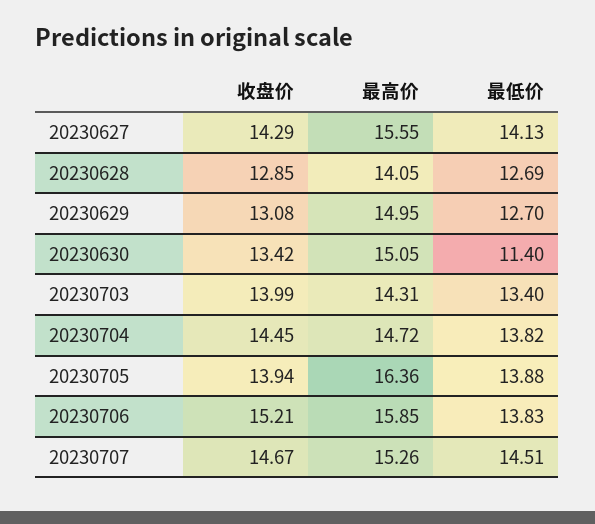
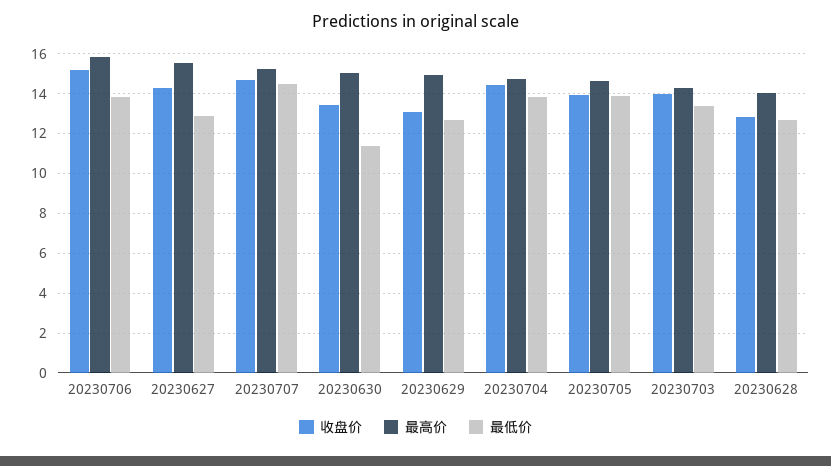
最低价, 20230627: 14.13 -> 13
最高价, 20230705: 16.36 -> 14.5

